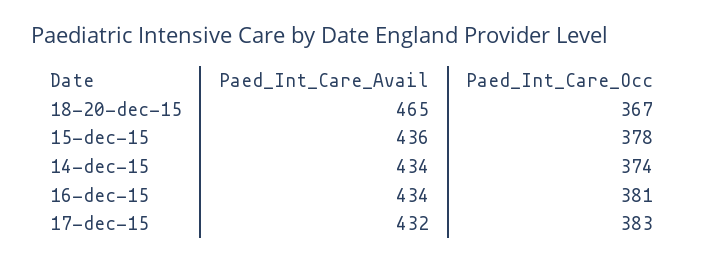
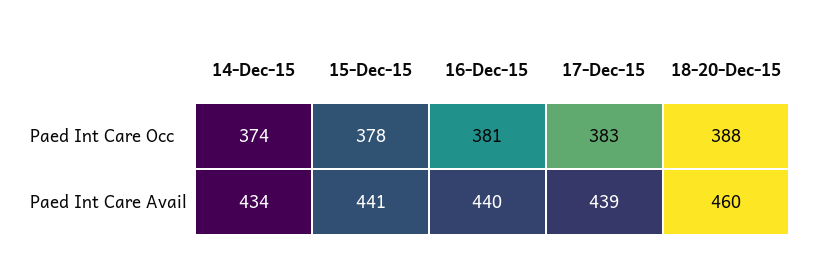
Paed_Int_Care_Avail, 18-20-dec-15: 465 -> 460
Paed_Int_Care_Occ, 18-20-dec-15: 367 -> 388
Paed_Int_Care_Avail, 15-dec-15: 436 -> 441
Paed_Int_Care_Avail, 16-dec-15: 434 -> 440
Paed_Int_Care_Avail, 17-dec-15: 432 -> 439

